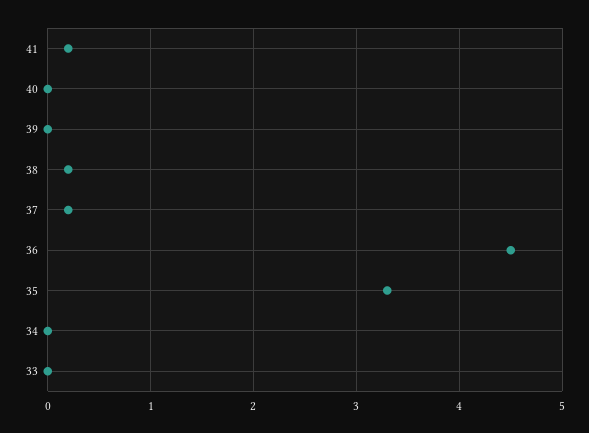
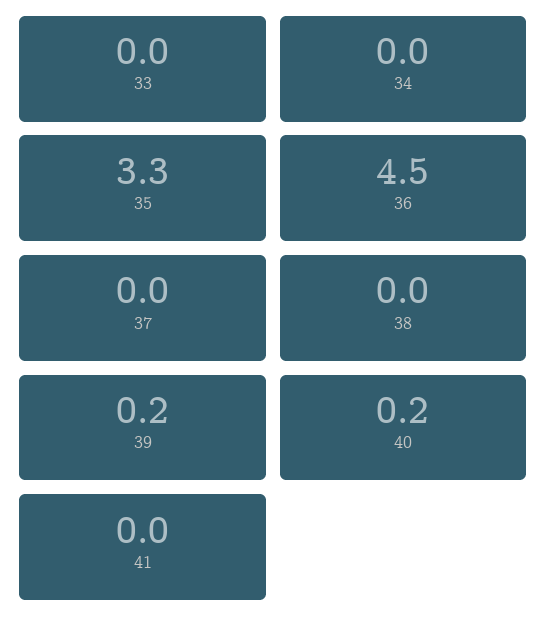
41: 0.2 -> 0
40: 0 -> 0.2
39: 0 -> 0.2
38: 0.2 -> 0
37: 0.2 -> 0

